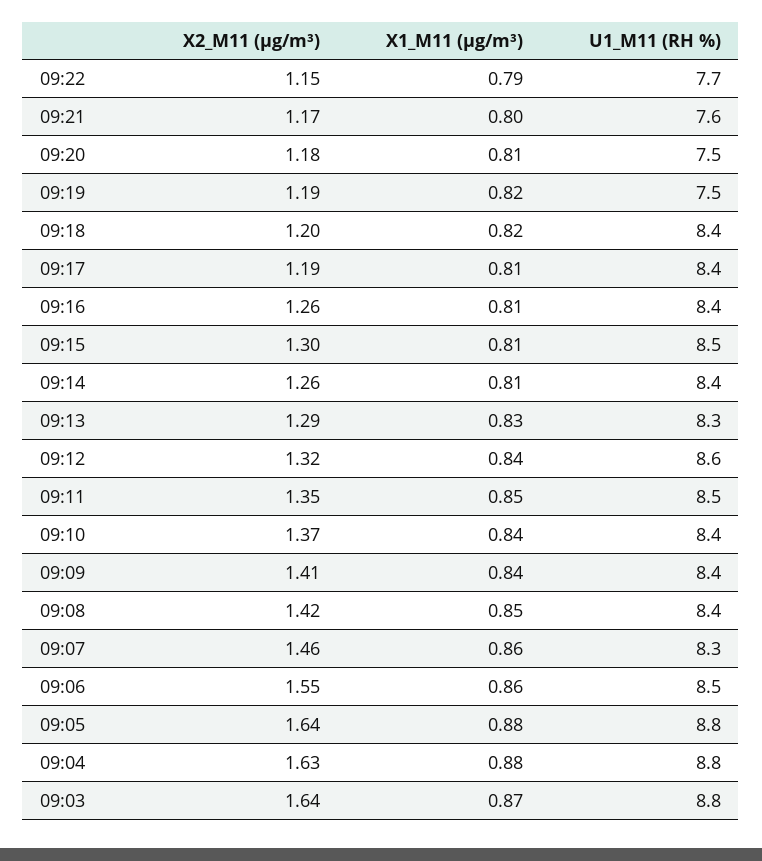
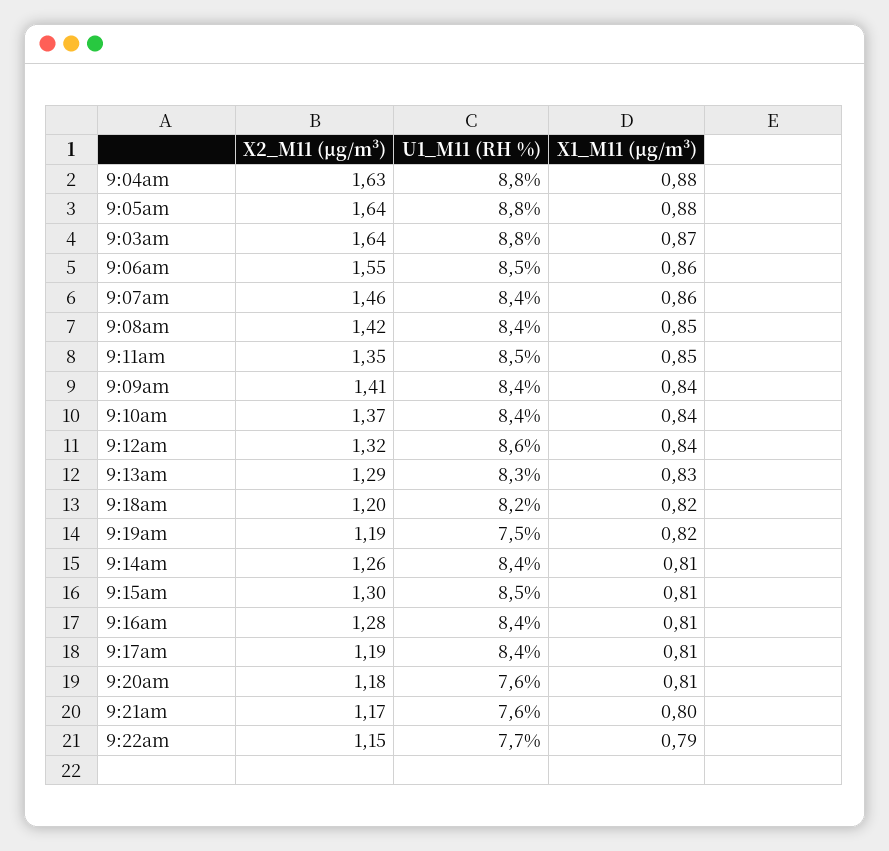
U1_M11 (RH %), 09:20: 7.5 -> 7.6
U1_M11 (RH %), 09:18: 8.4 -> 8.2
X2_M11 (μg/m³), 09:16: 1.26 -> 1.28
U1_M11 (RH %), 09:07: 8.3 -> 8.4

